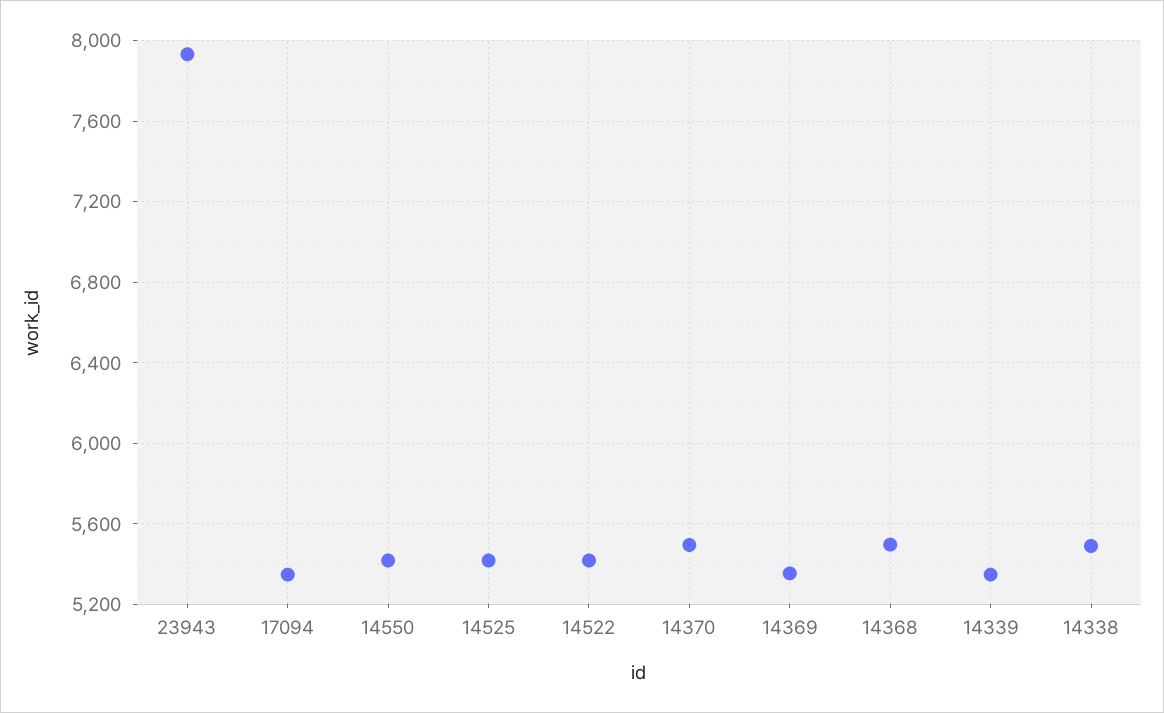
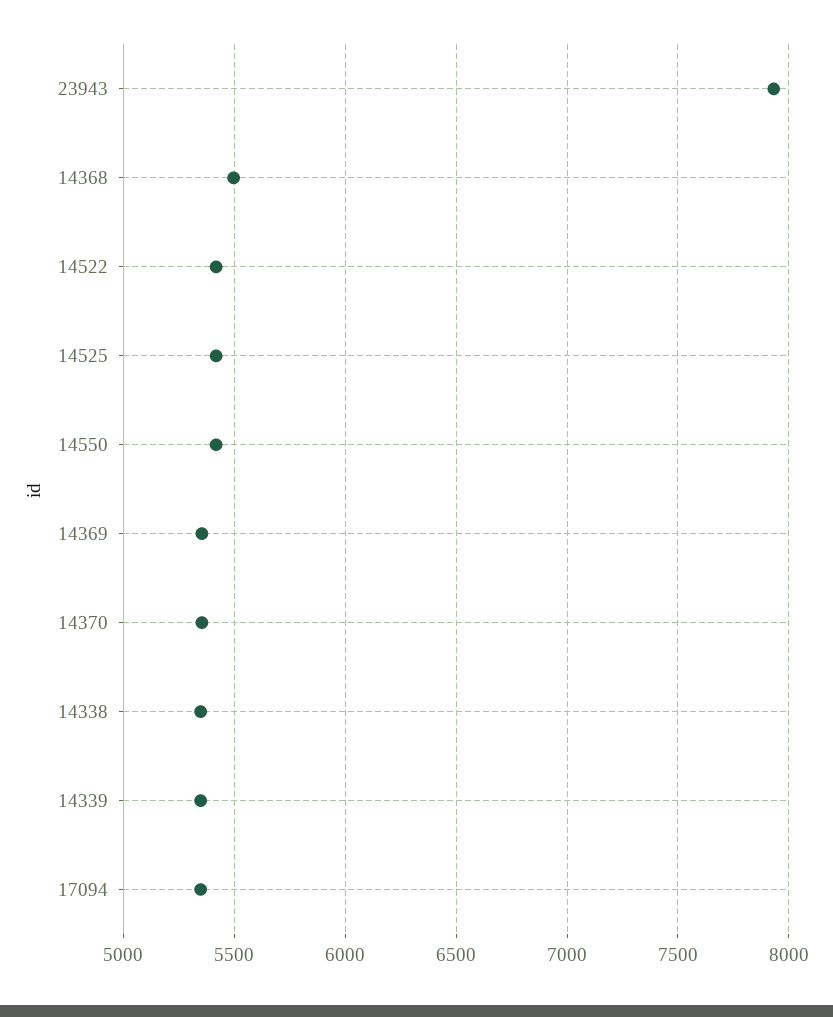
14370: 5500 -> 5350
14338: 5500 -> 5350

